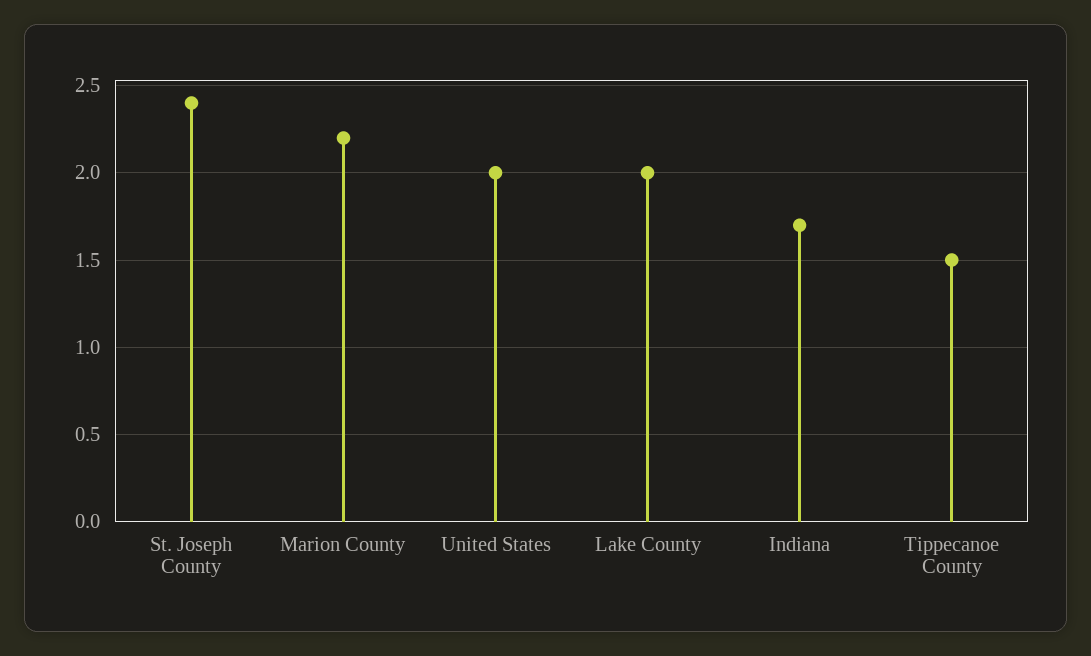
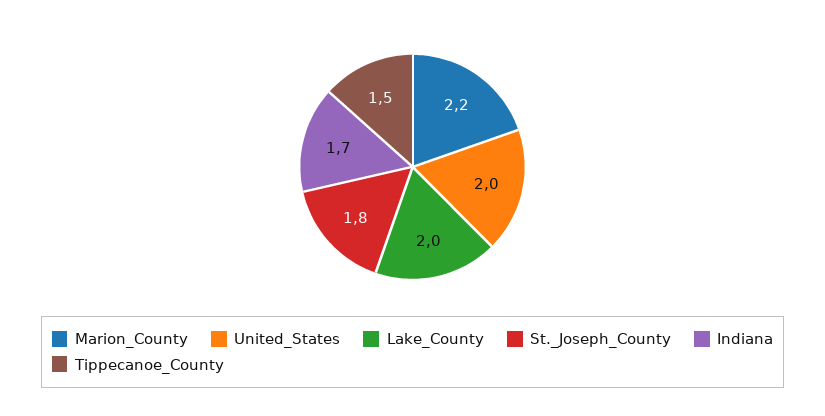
St. Joseph County: 2.4 -> 1.8

